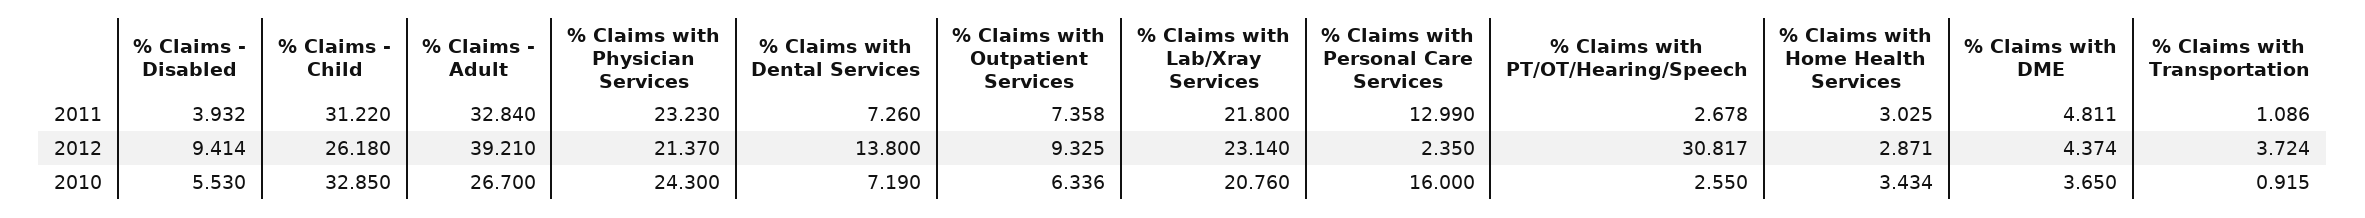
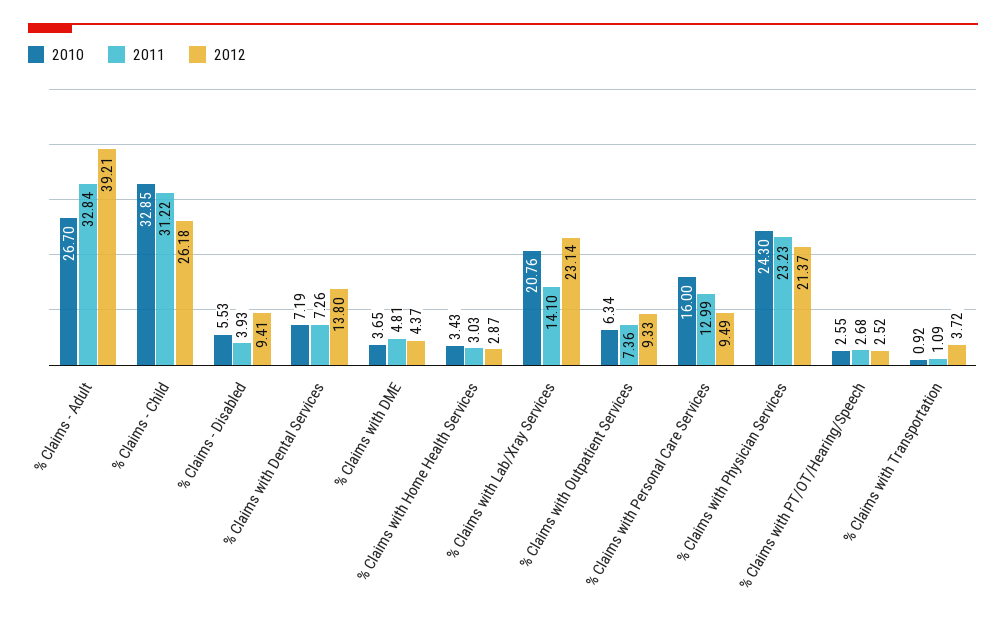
2011, % Claims with Lab/Xray Services: 21.8 -> 14.1
2012, % Claims with Personal Care Services: 2.35 -> 9.49
2012, % Claims with PT/OT/Hearing/Speech: 30.817 -> 2.52

